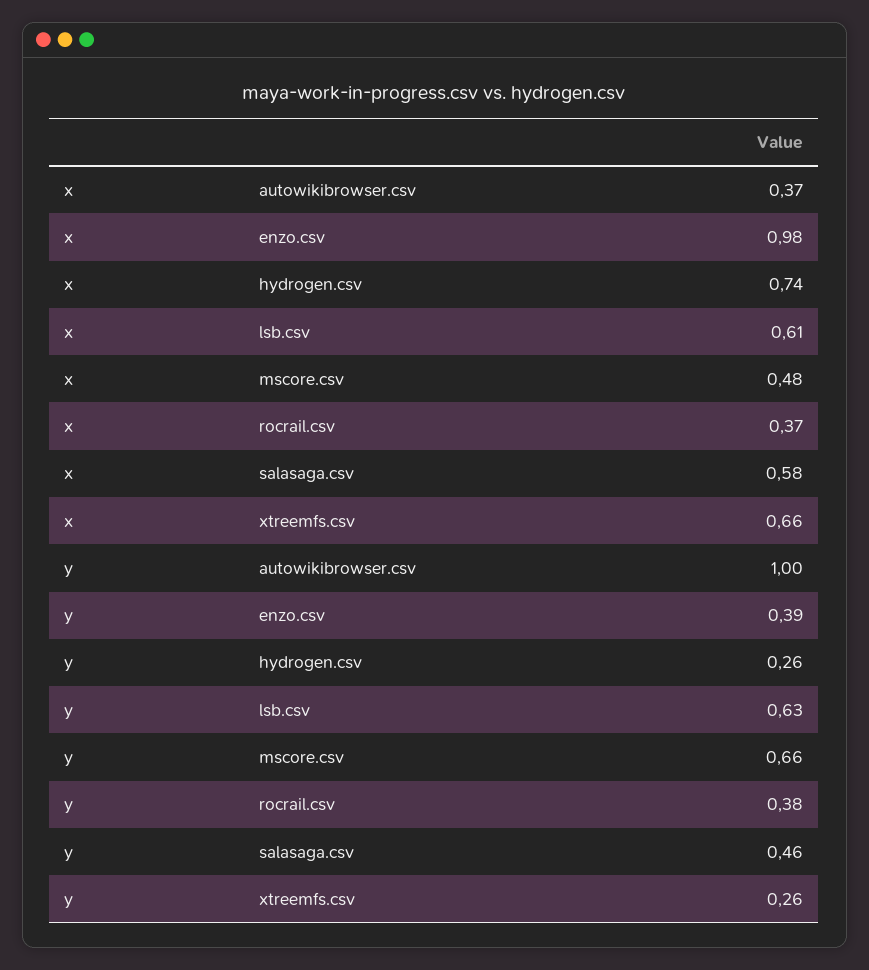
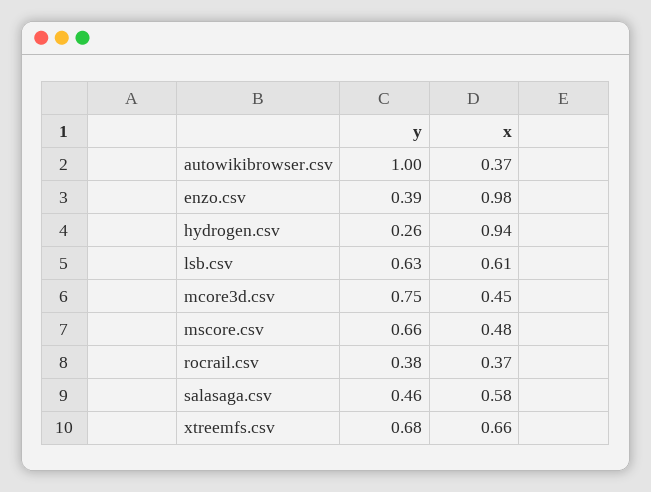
x, hydrogen.csv: 0.74 -> 0.94
y, xtreemfs.csv: 0.26 -> 0.68
y, mcore3d.csv: none -> 0.75
x, mcore3d.csv: none -> 0.45

